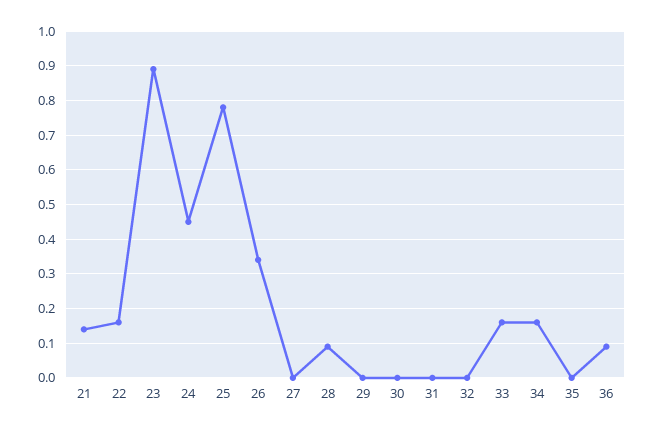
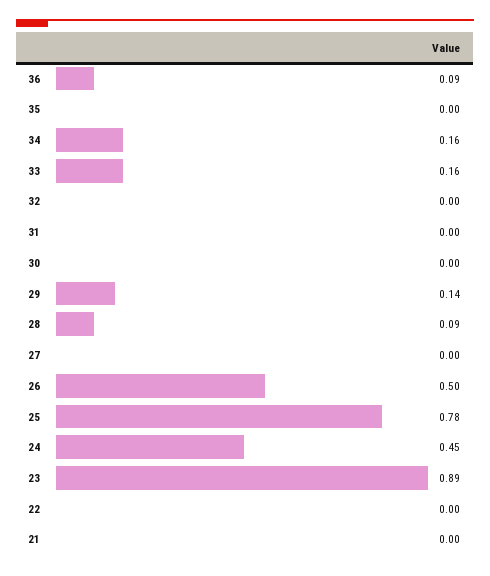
21: 0.15 -> 0
22: 0.15 -> 0
26: 0.35 -> 0.5
29: 0 -> 0.14

